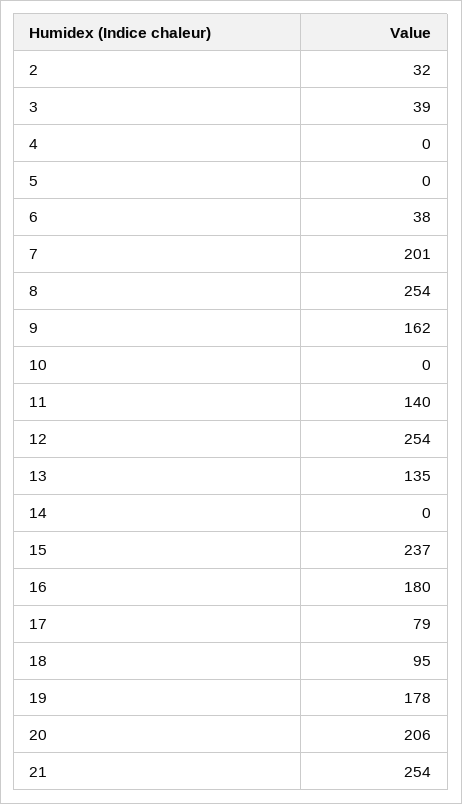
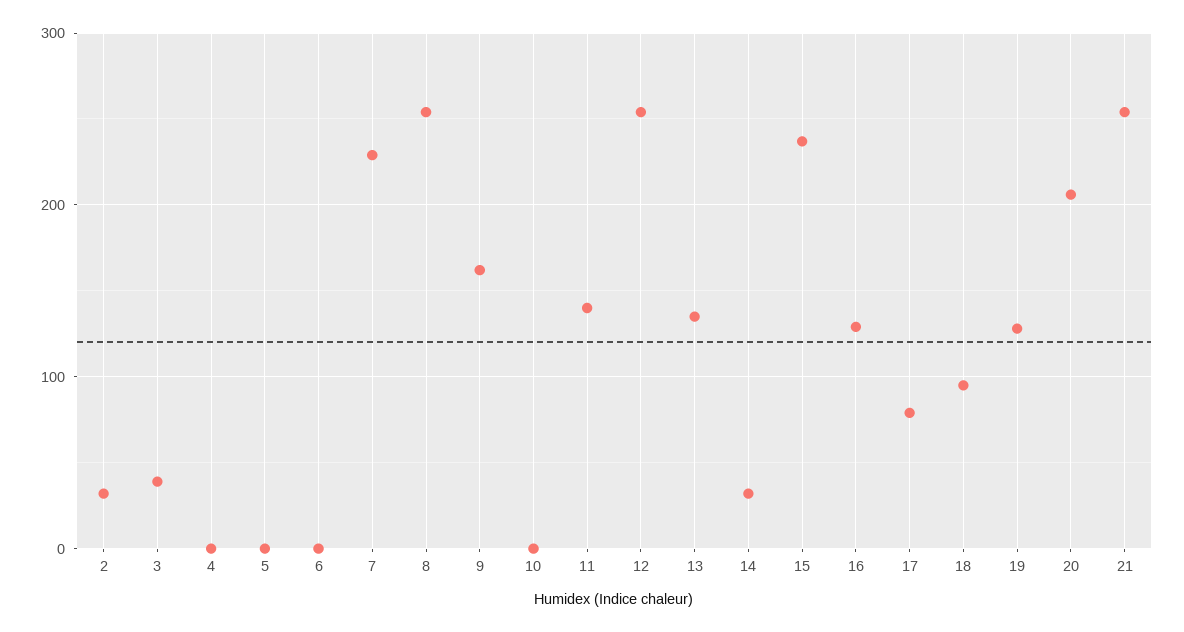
6: 38 -> 0
7: 201 -> 230
14: 0 -> 30
16: 180 -> 130
19: 178 -> 130

